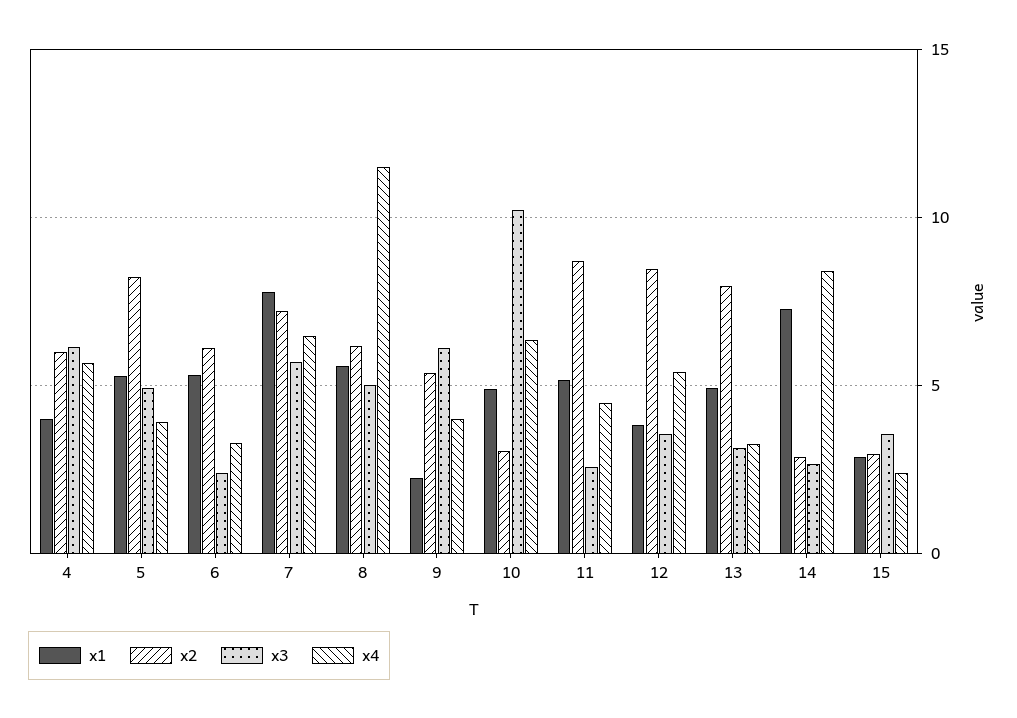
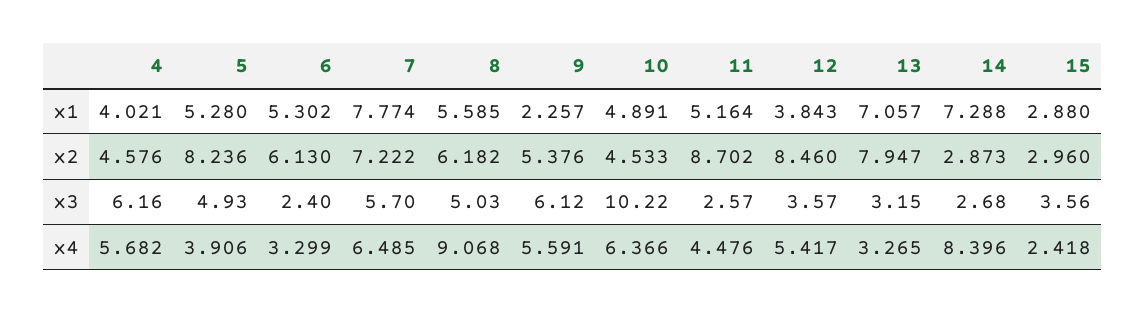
x2, 4: 6 -> 4.576
x4, 8: 11.5 -> 9.068
x4, 9: 4 -> 5.591
x2, 10: 3 -> 4.533
x1, 13: 5 -> 7.057

